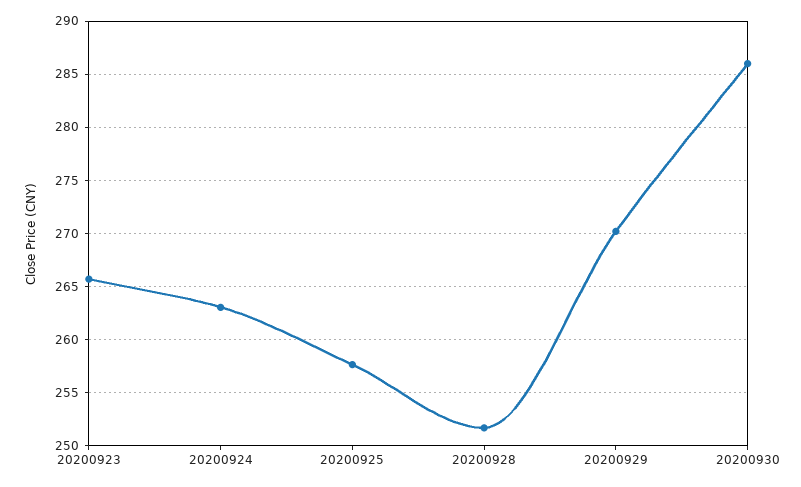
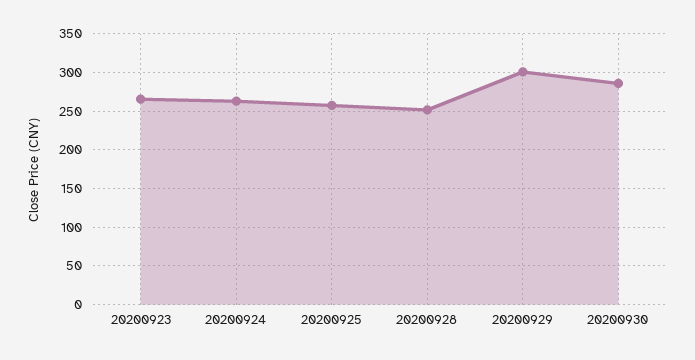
20200929: 270 -> 300

